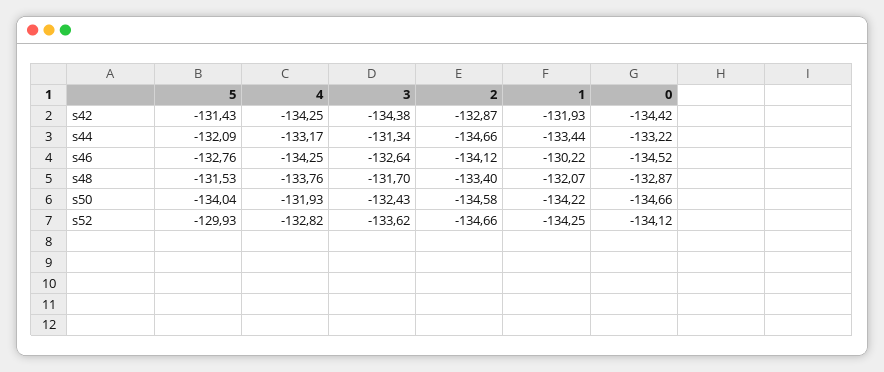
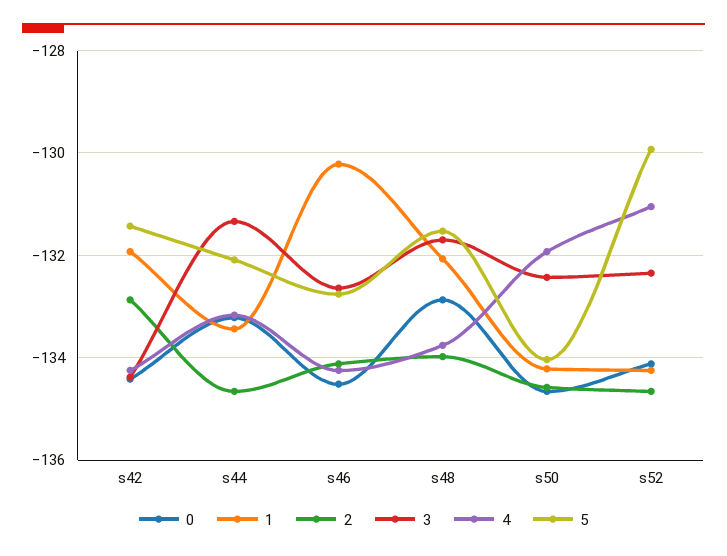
2, s48: -133.4 -> -134
4, s52: -132.82 -> -131
3, s52: -133.62 -> -132.4

